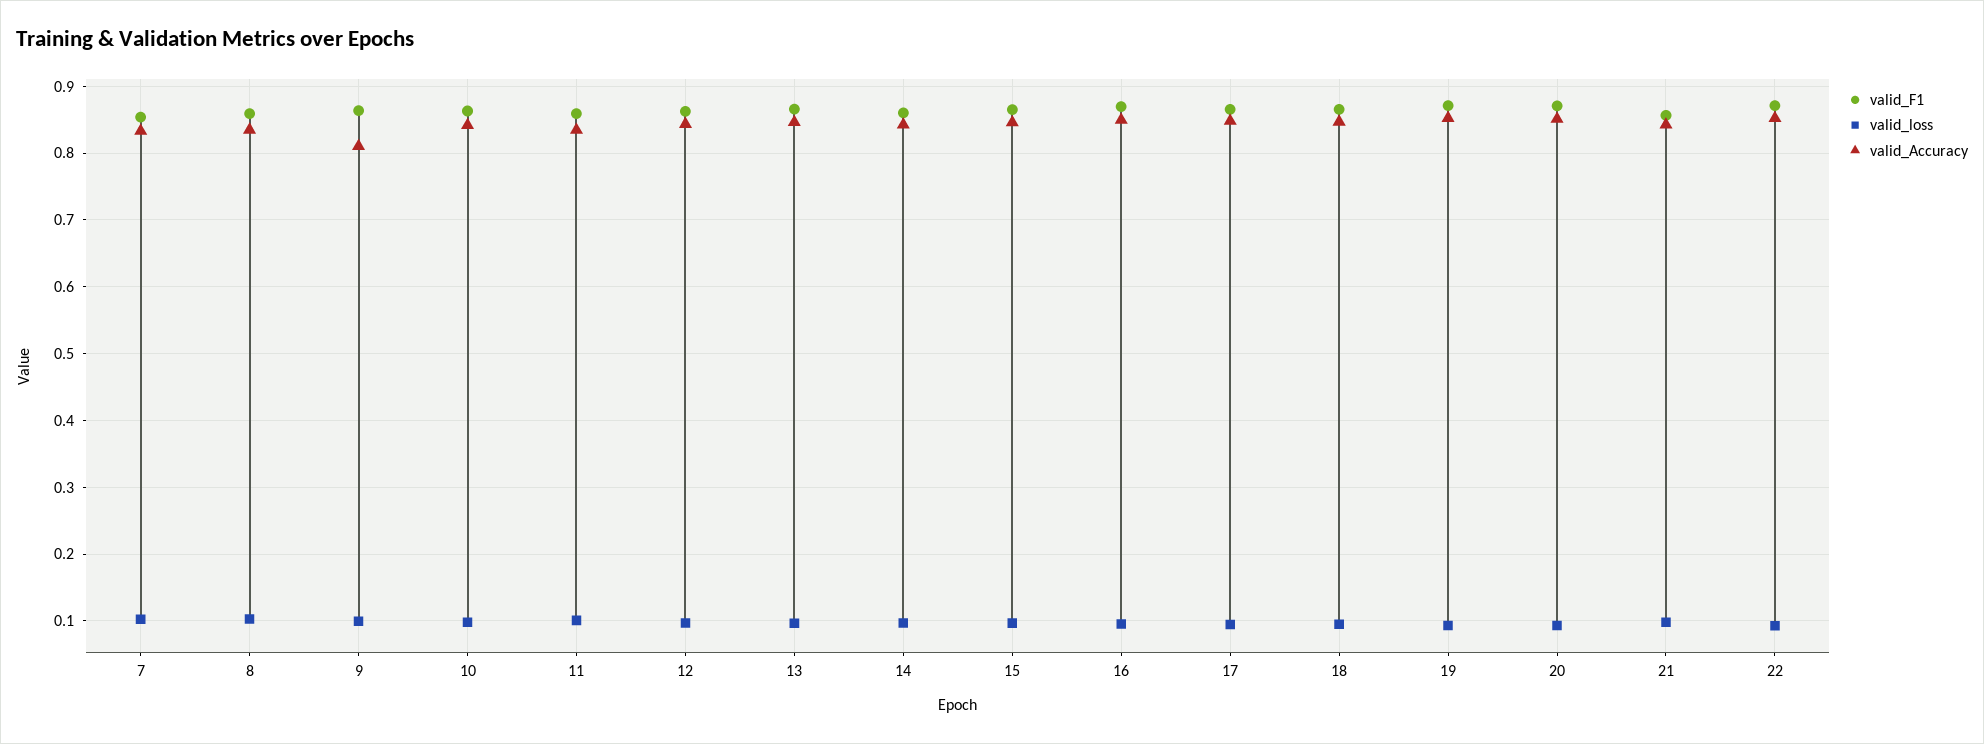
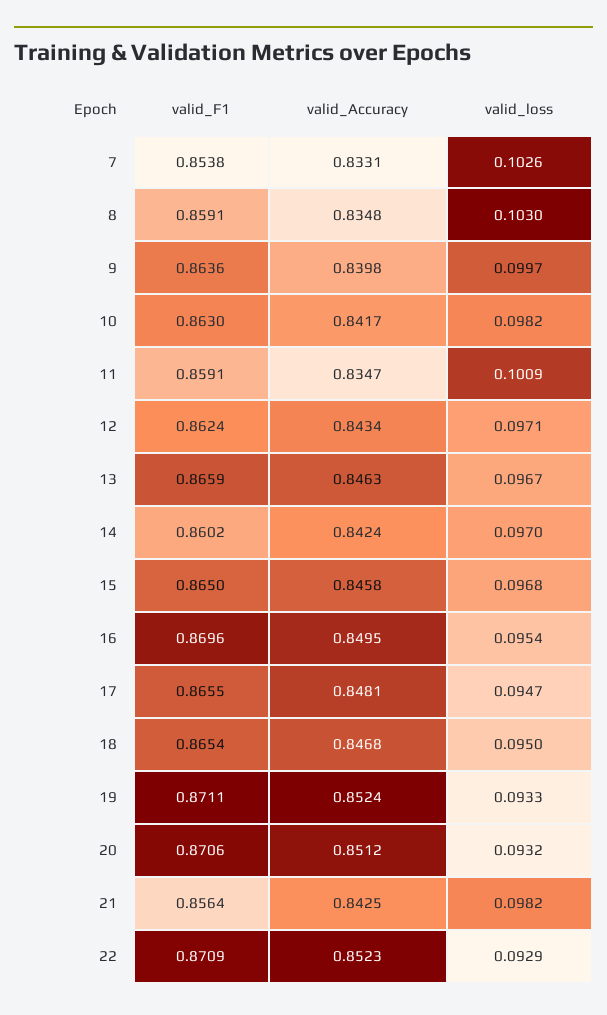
valid_Accuracy, 9: 0.81 -> 0.8398

